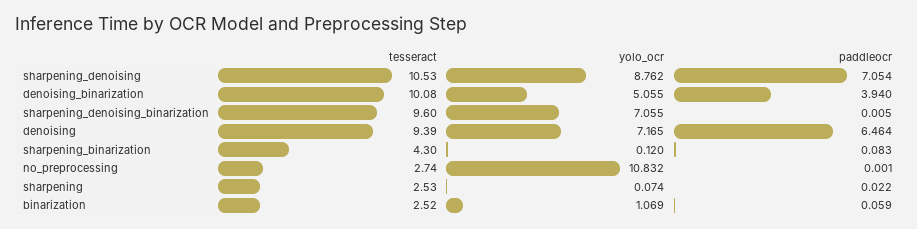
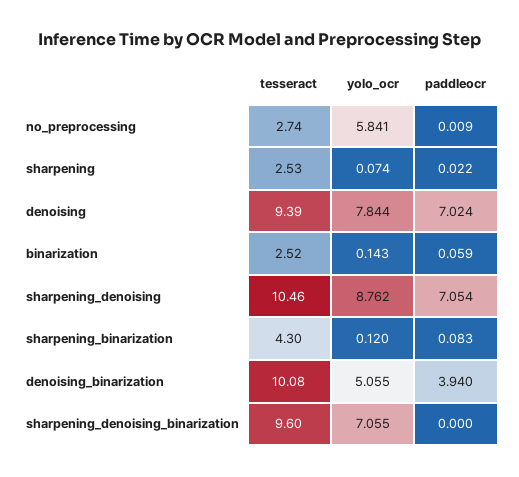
tesseract, sharpening_denoising: 10.53 -> 10.46
paddleocr, sharpening_denoising_binarization: 0.005 -> 0
yolo_ocr, denoising: 7.165 -> 7.844
paddleocr, denoising: 6.464 -> 7.024
yolo_ocr, no_preprocessing: 10.832 -> 5.841
paddleocr, no_preprocessing: 0.001 -> 0.009
yolo_ocr, binarization: 1.069 -> 0.143

